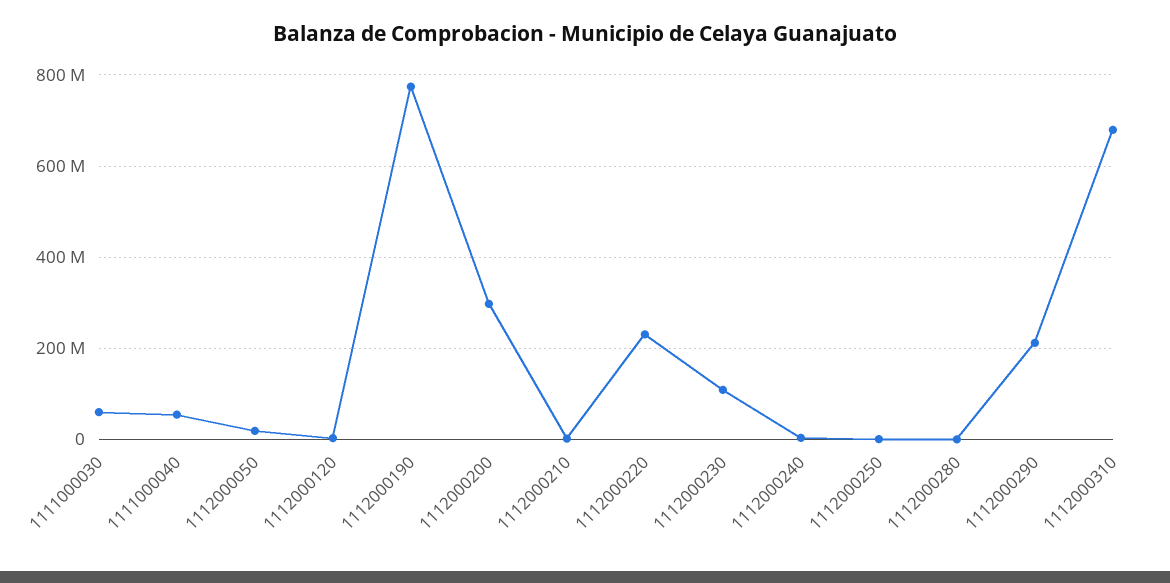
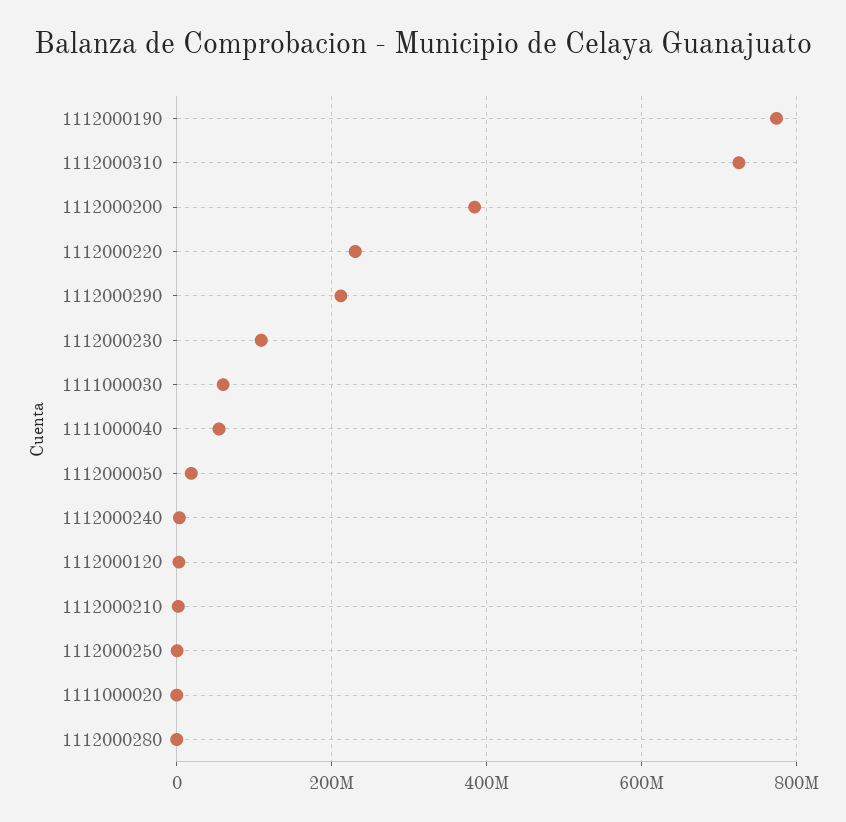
1112000200: 300000000 -> 380000000
1112000310: 680000000 -> 720000000
1111000020: none -> 0

